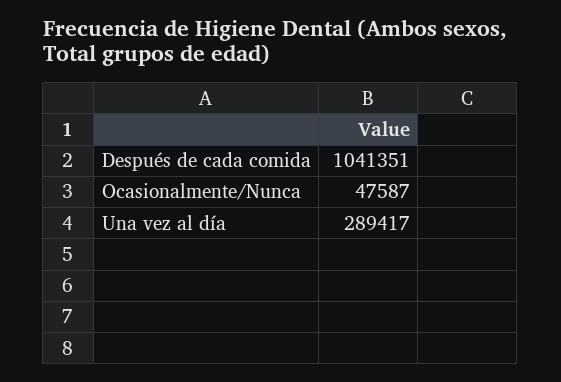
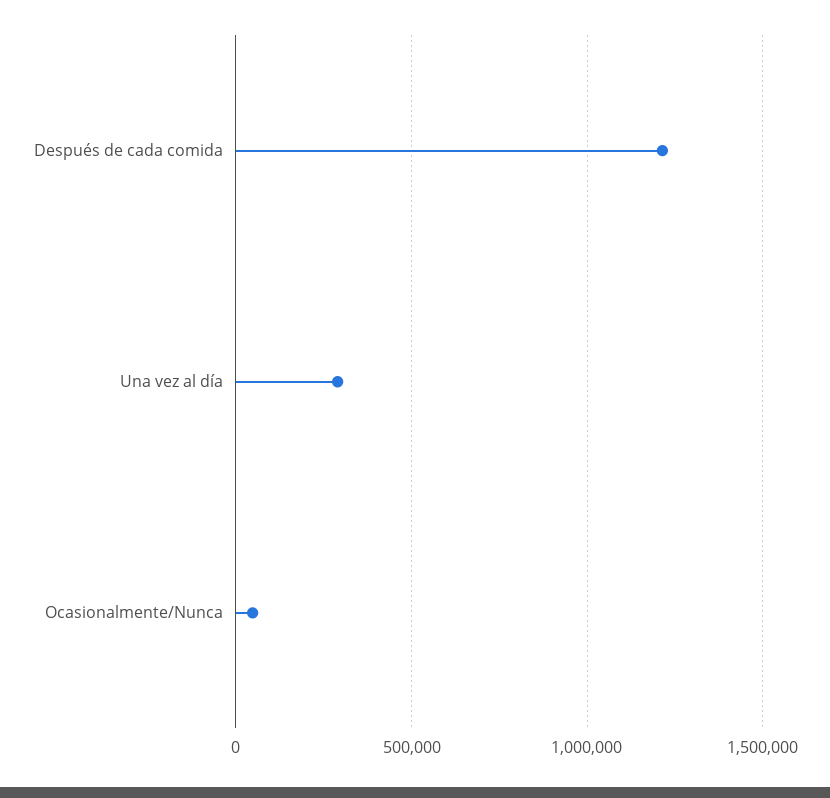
Después de cada comida: 1041351 -> 1200000

